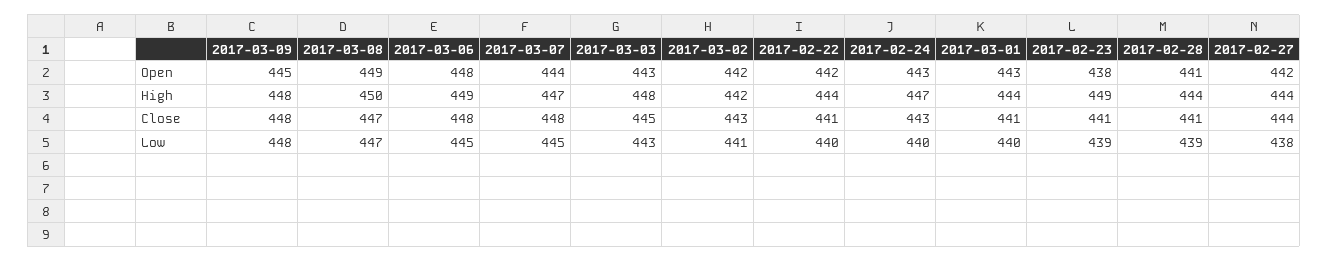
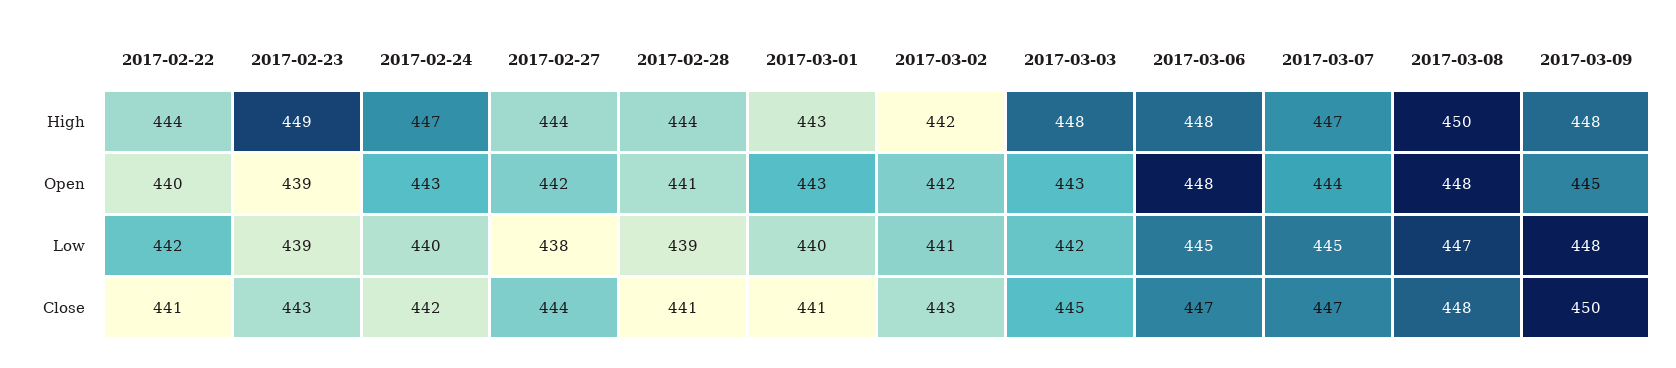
2017-03-08, Open: 449 -> 448
2017-02-22, Open: 442 -> 440
2017-02-23, Open: 438 -> 439
2017-03-06, High: 449 -> 448
2017-03-01, High: 444 -> 443
2017-03-09, Close: 448 -> 450
2017-03-08, Close: 447 -> 448
2017-03-06, Close: 448 -> 447
2017-03-07, Close: 448 -> 447
2017-02-24, Close: 443 -> 442
2017-02-23, Close: 441 -> 443
2017-03-03, Low: 443 -> 442
2017-02-22, Low: 440 -> 442

